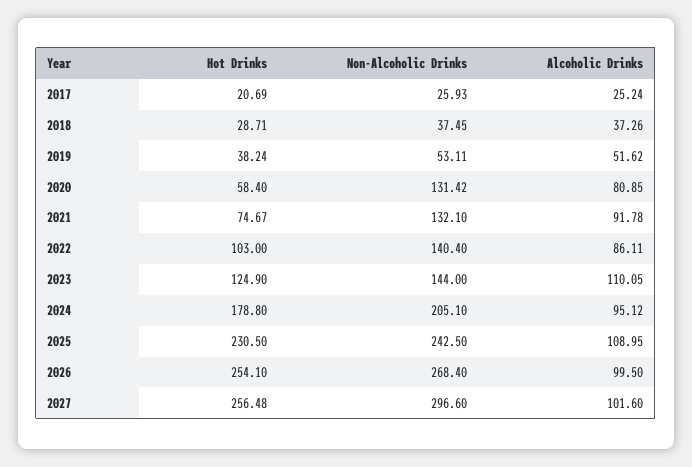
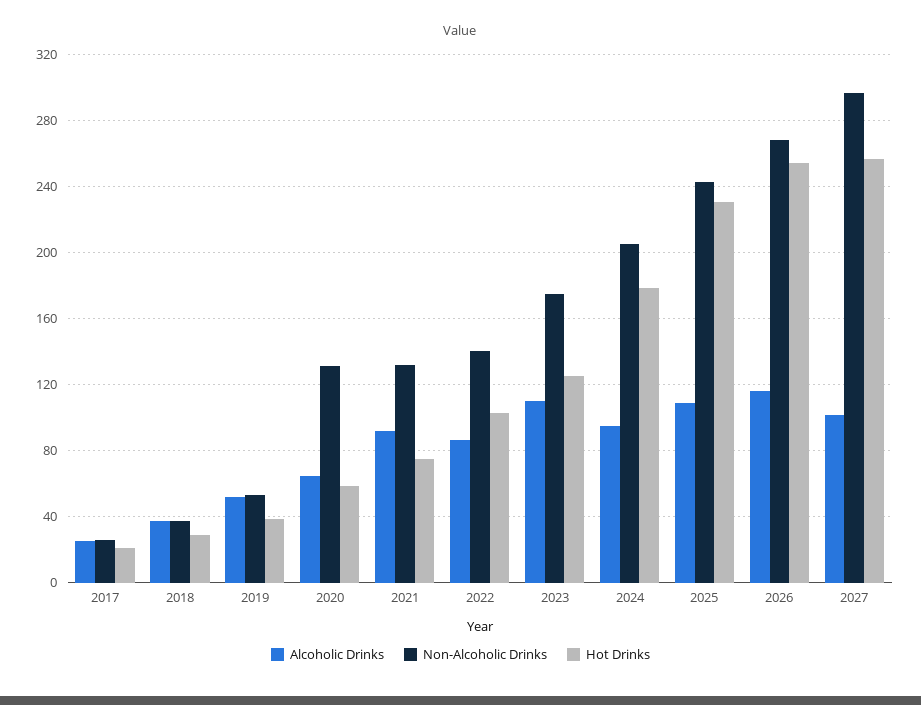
Alcoholic Drinks, 2020: 80.85 -> 65
Non-Alcoholic Drinks, 2023: 144 -> 175
Alcoholic Drinks, 2026: 99.5 -> 115

